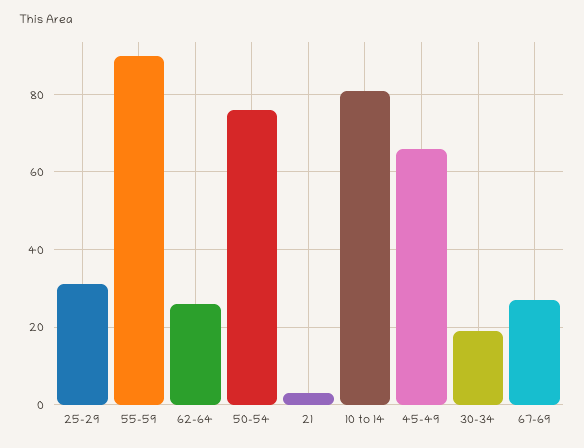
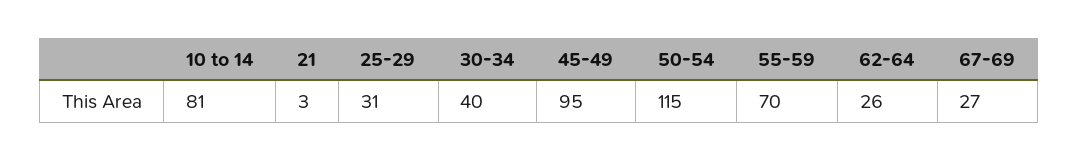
55-59: 90 -> 70
50-54: 75 -> 115
45-49: 65 -> 95
30-34: 20 -> 40

